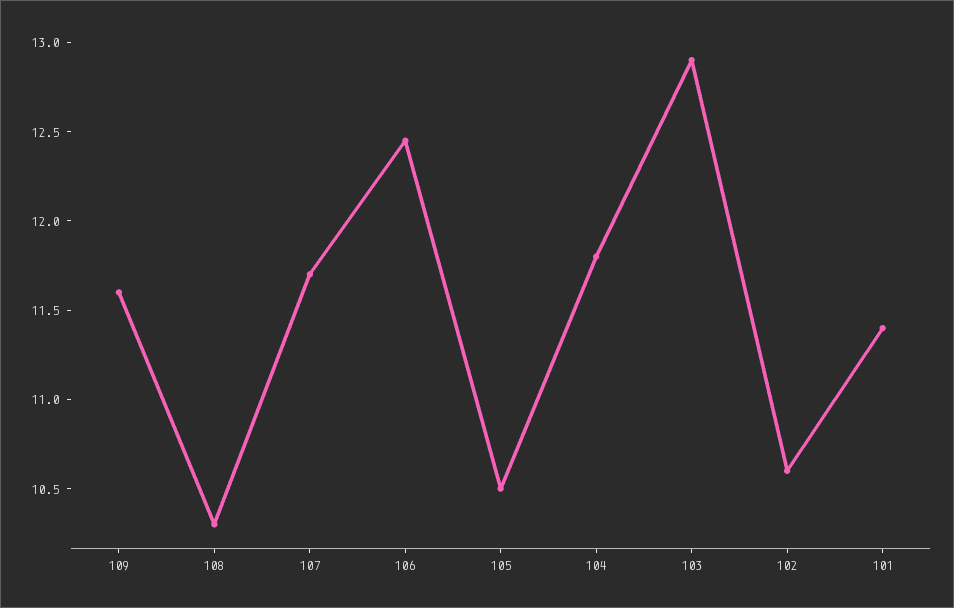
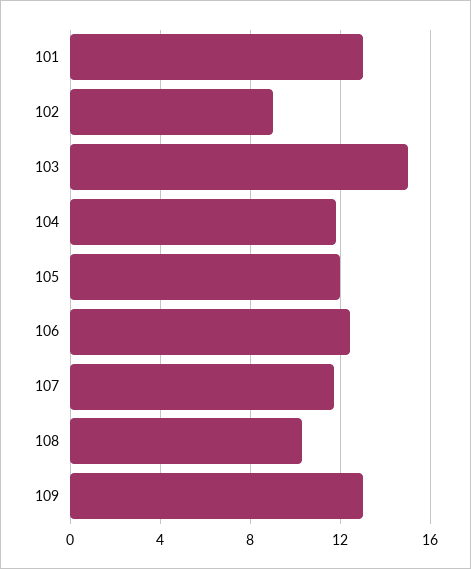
109: 11.6 -> 13
105: 10.5 -> 12
103: 12.9 -> 15
102: 10.6 -> 9
101: 11.4 -> 13

